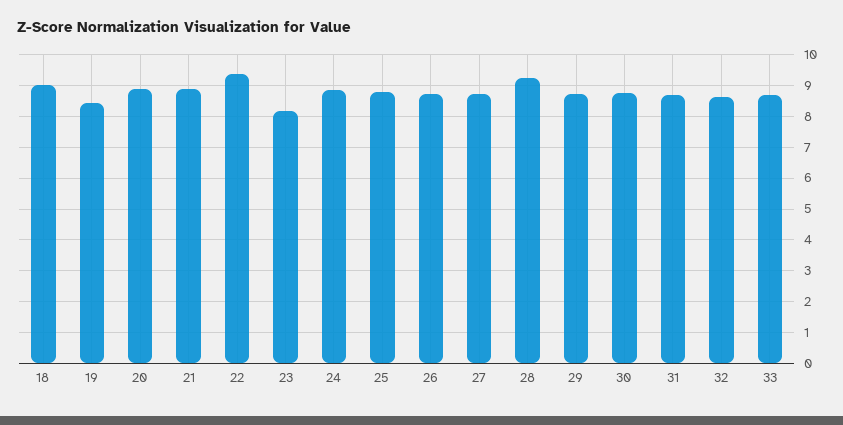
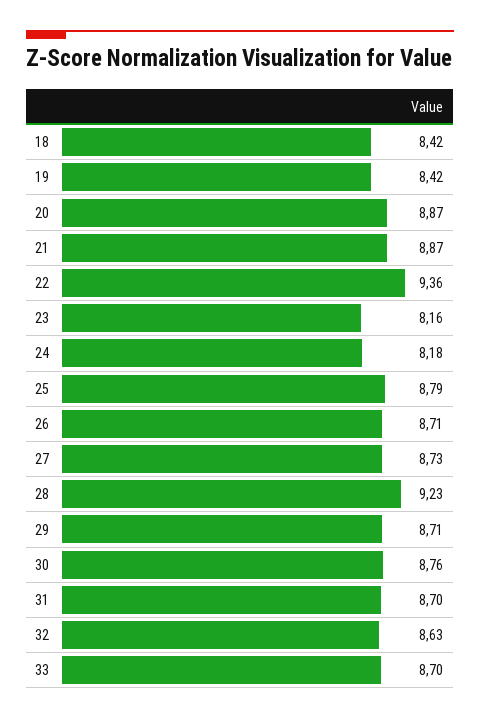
18: 9 -> 8.42
24: 8.8 -> 8.18

